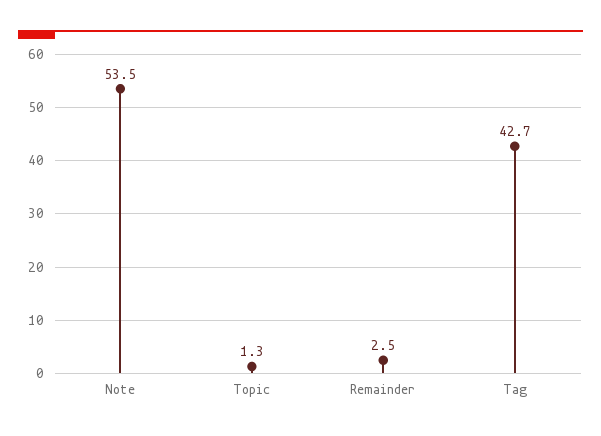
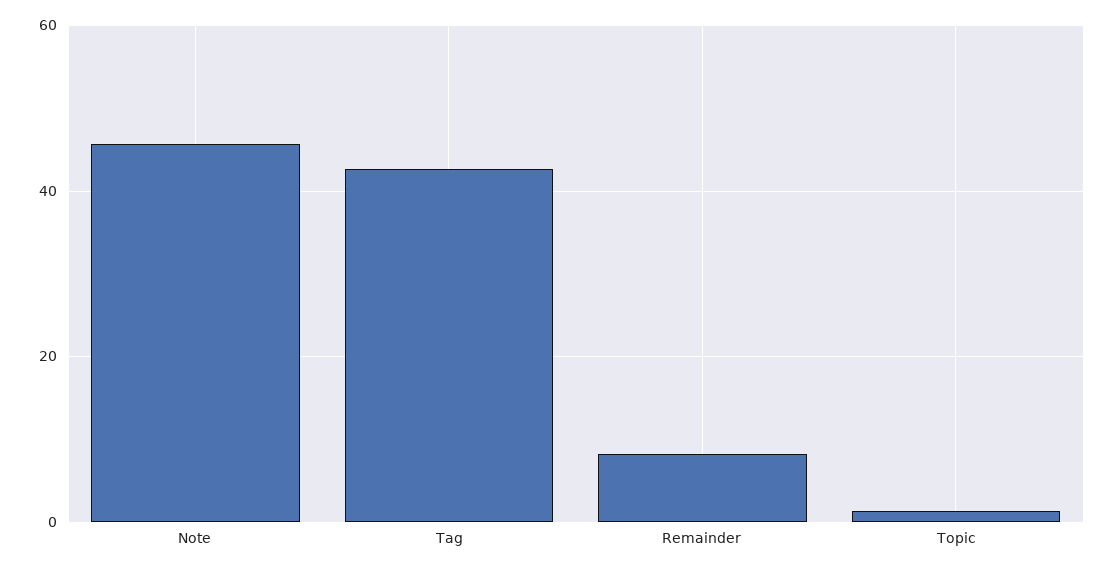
Note: 53.5 -> 46
Remainder: 2.5 -> 8

